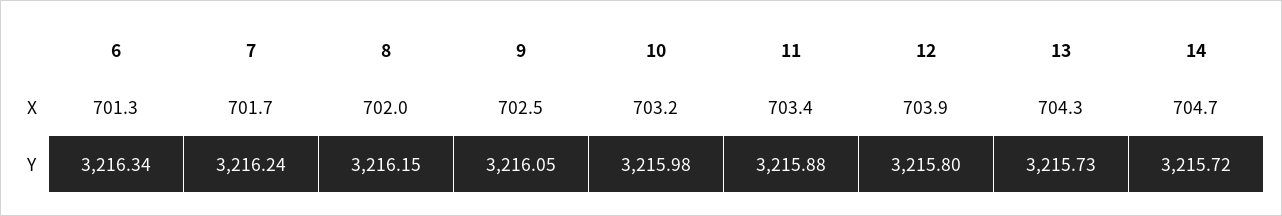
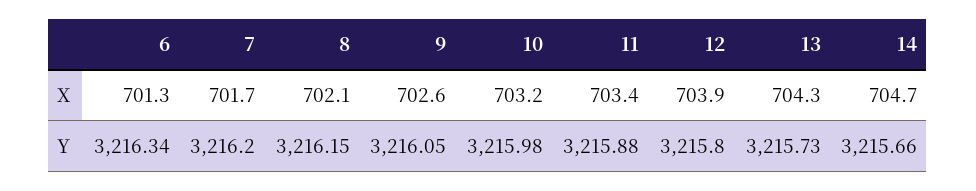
8, X: 702 -> 702.1
9, X: 702.5 -> 702.6
7, Y: 3216.24 -> 3216.2
14, Y: 3215.72 -> 3215.66

